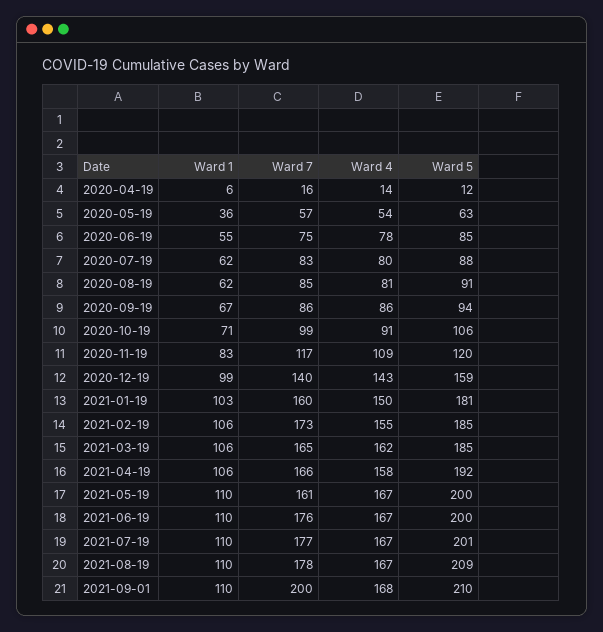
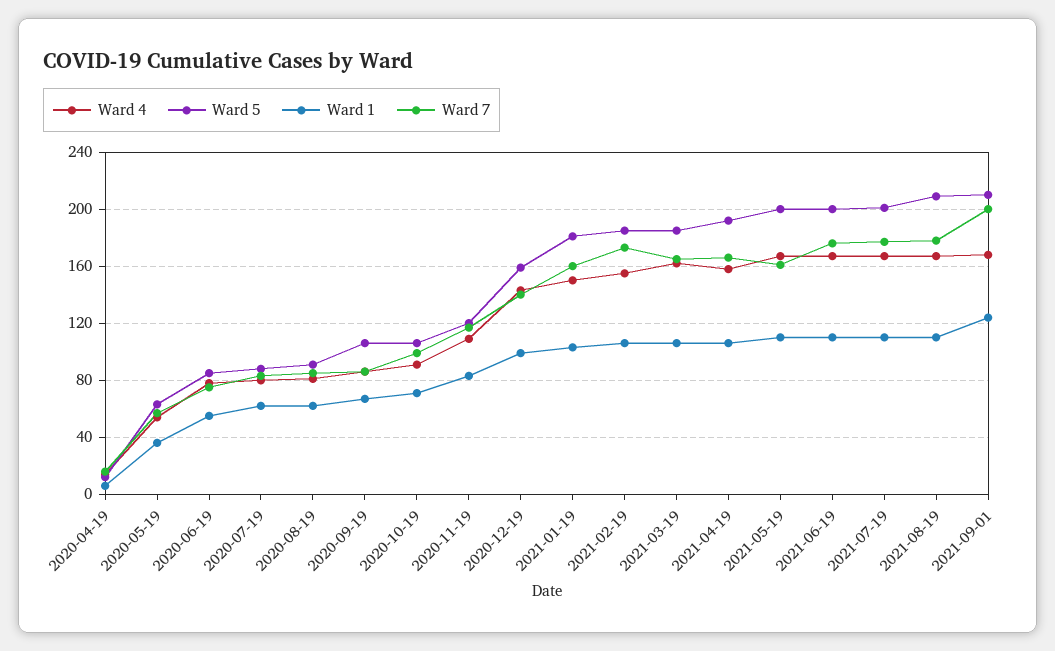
Ward 5, 2020-09-19: 94 -> 105
Ward 1, 2021-09-01: 110 -> 125

